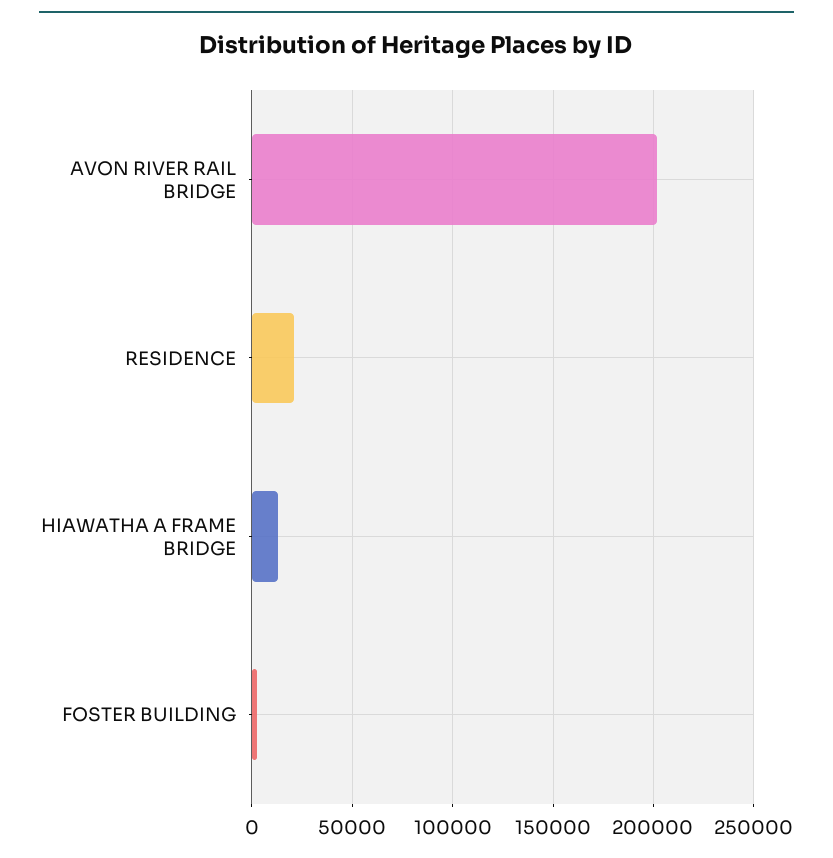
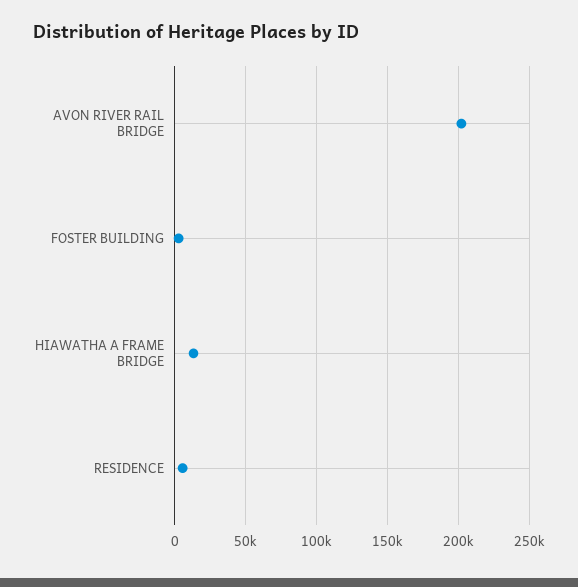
RESIDENCE: 20000 -> 5000

